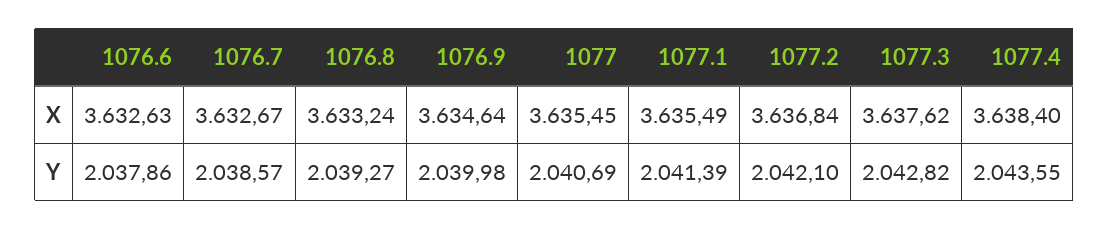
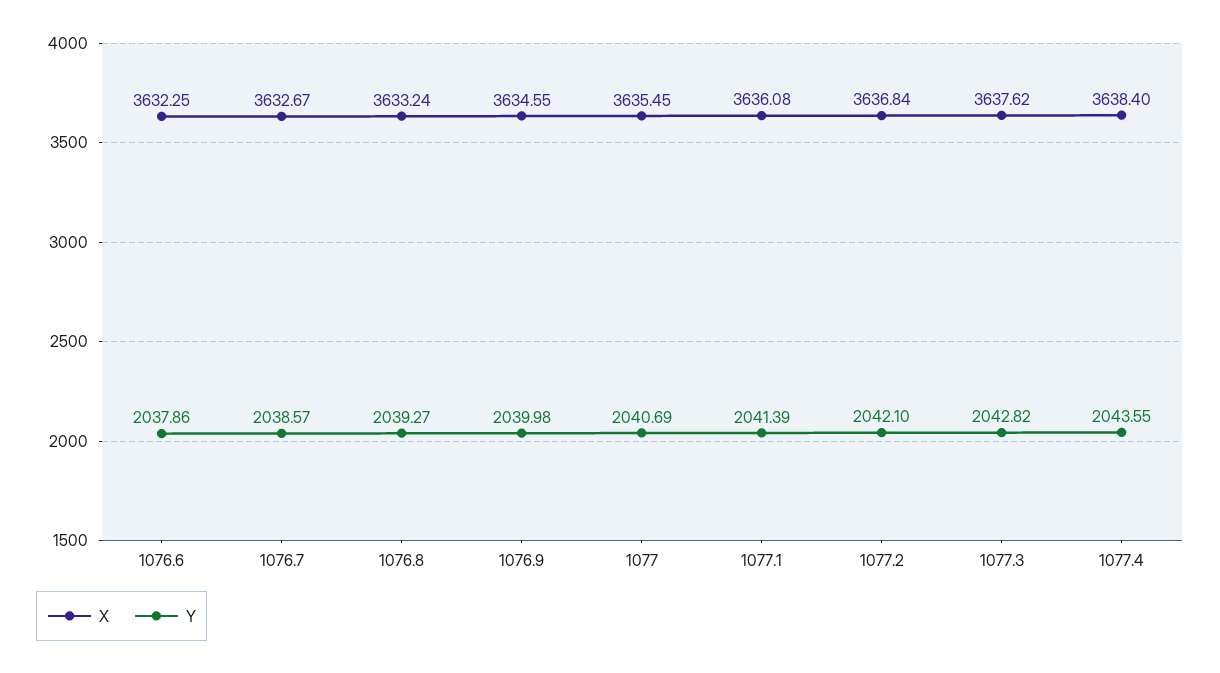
X, 1076.6: 3632.63 -> 3632.25
X, 1076.9: 3634.64 -> 3634.55
X, 1077.1: 3635.49 -> 3636.08

